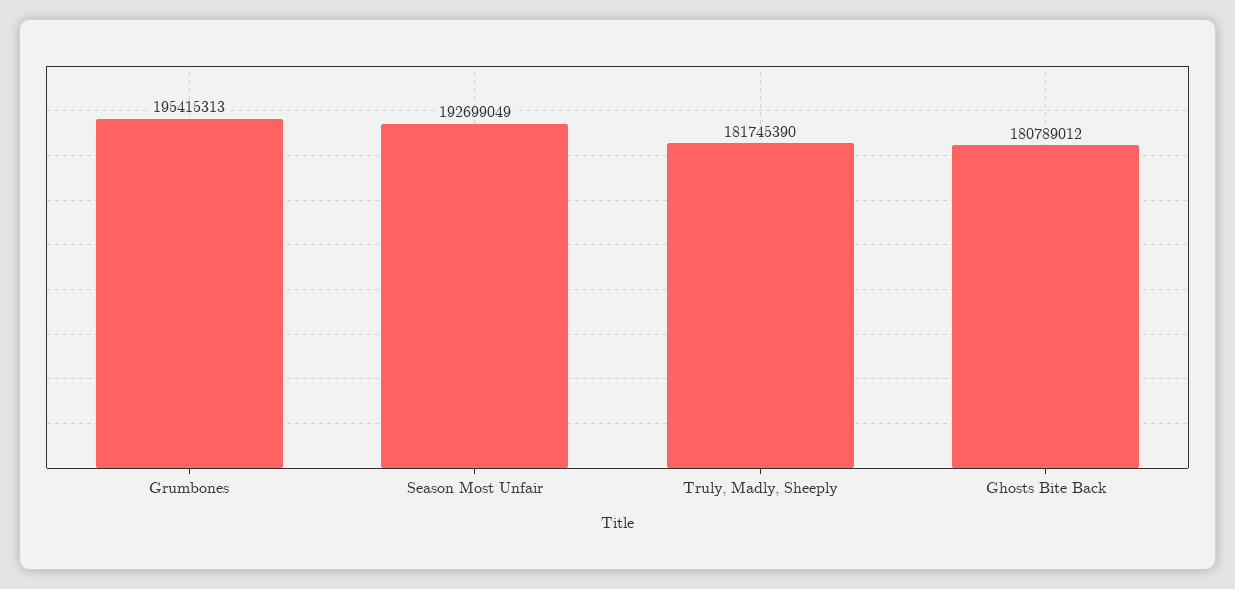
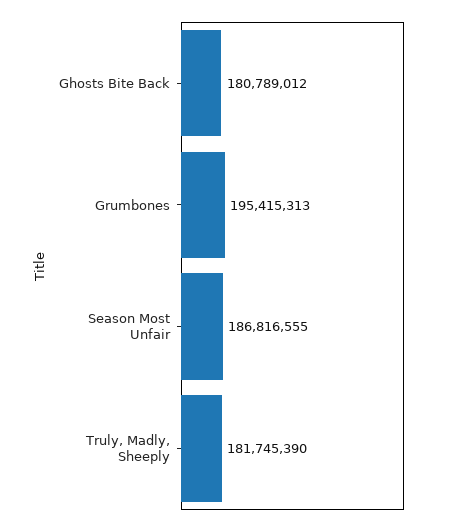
Season Most Unfair: 192699049 -> 186816555

